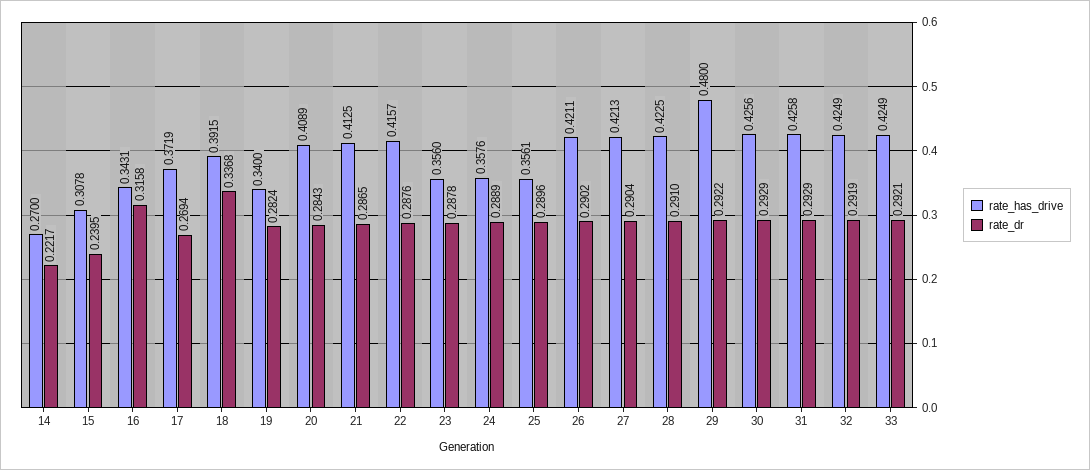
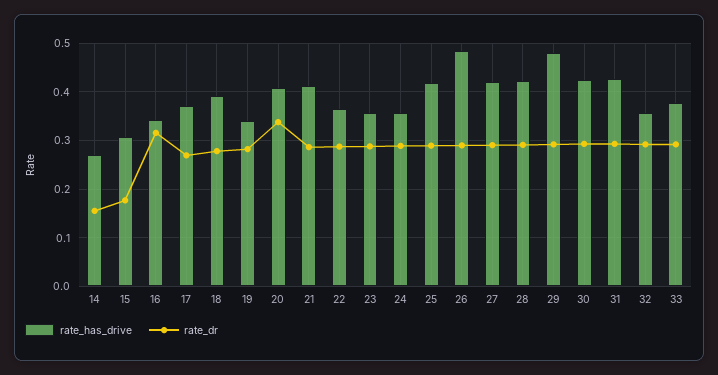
rate_dr, 14: 0.2217 -> 0.16
rate_dr, 15: 0.2395 -> 0.18
rate_dr, 18: 0.3368 -> 0.28
rate_dr, 20: 0.2843 -> 0.34
rate_has_drive, 22: 0.4157 -> 0.36
rate_has_drive, 25: 0.3561 -> 0.42
rate_has_drive, 26: 0.4211 -> 0.48
rate_has_drive, 32: 0.4249 -> 0.36
rate_has_drive, 33: 0.4249 -> 0.38

